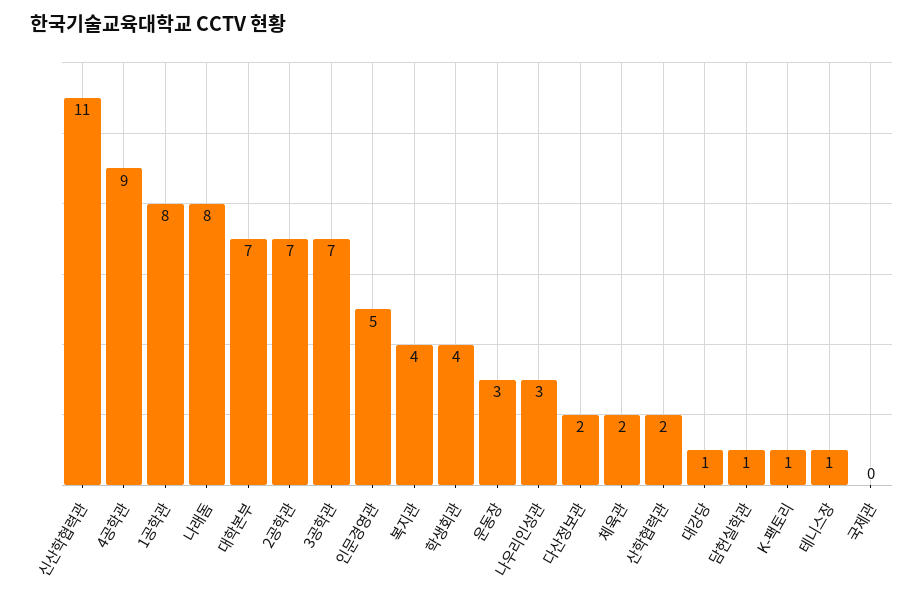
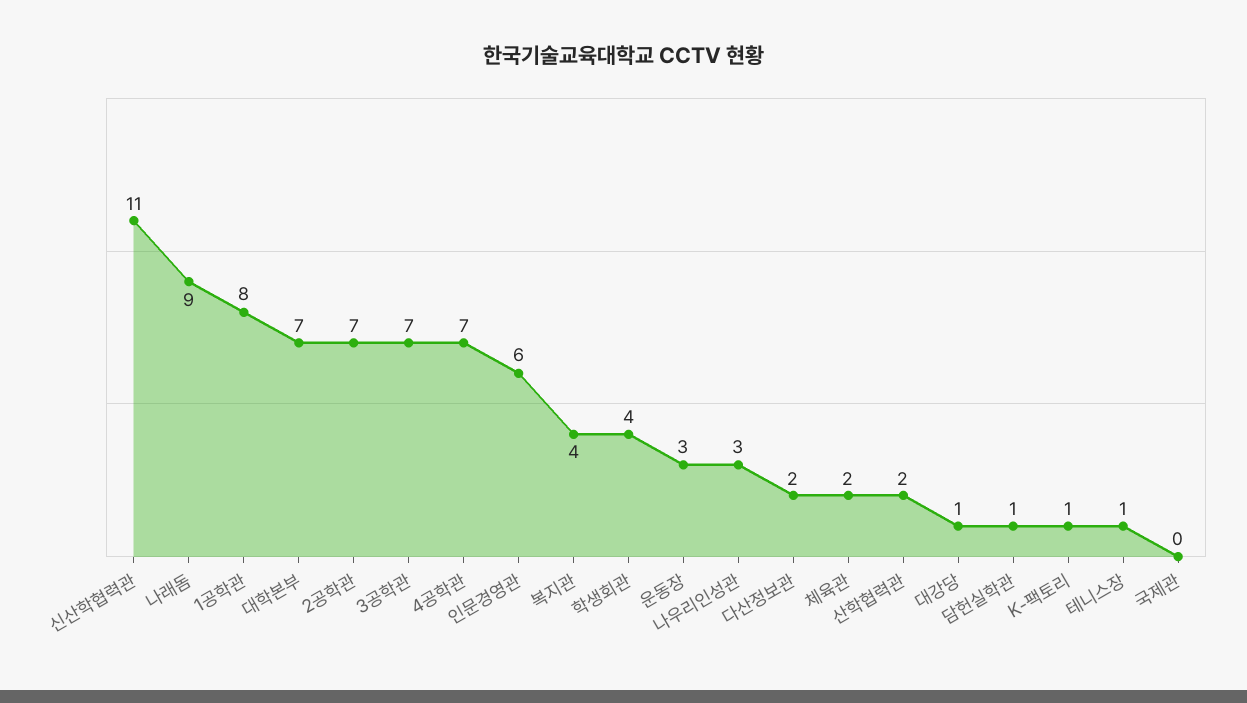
4공학관: 9 -> 7
나래돔: 8 -> 9
인문경영관: 5 -> 6

